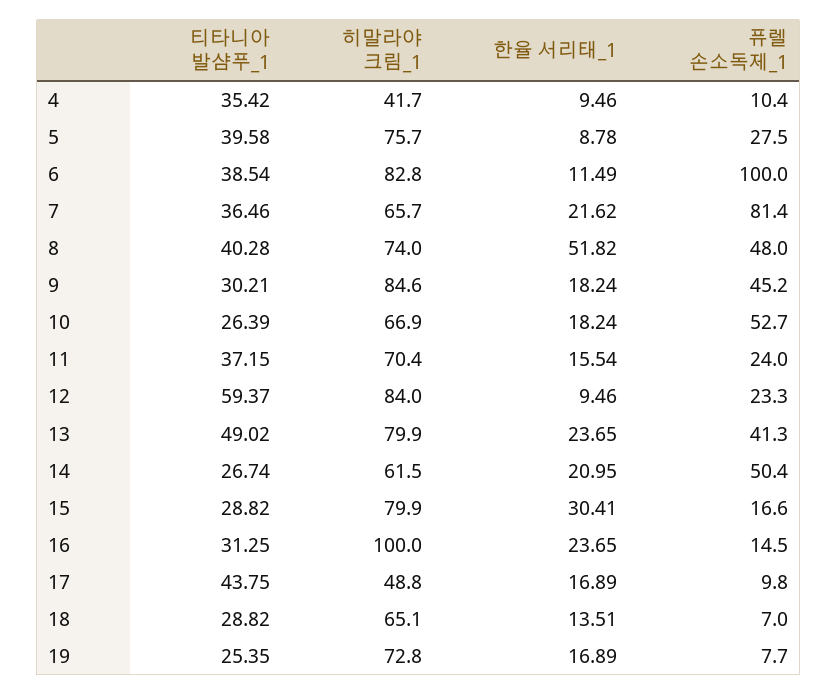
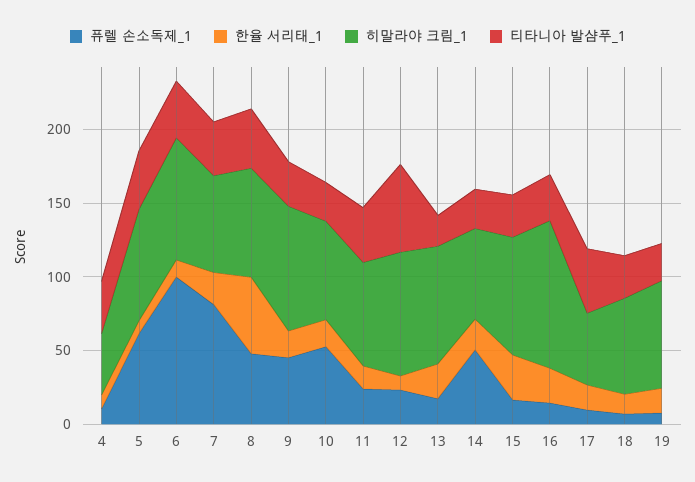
퓨렐 손소독제_1, 5: 27.5 -> 60
티타니아 발샴푸_1, 13: 49.02 -> 20
퓨렐 손소독제_1, 13: 41.3 -> 20

